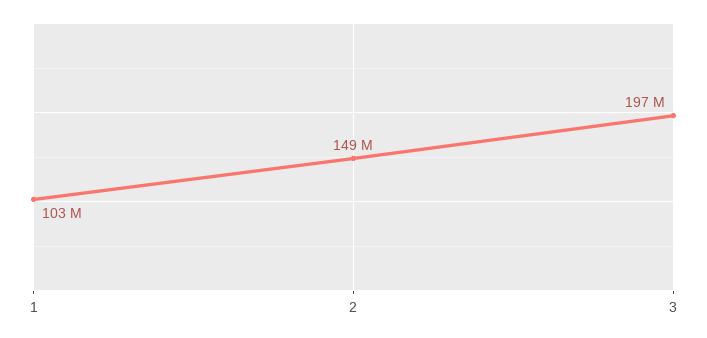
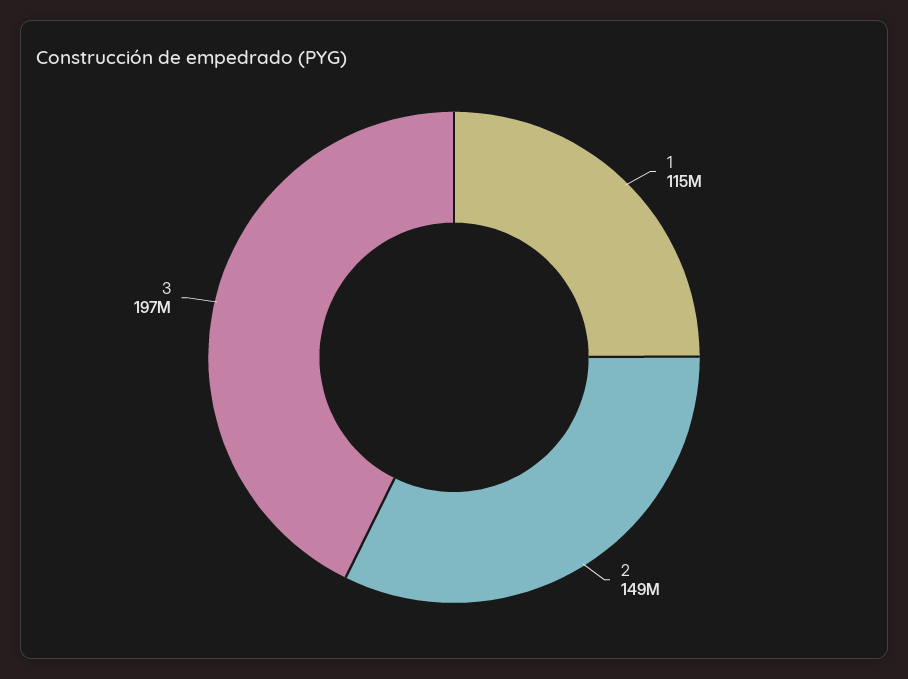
1: 103000000 -> 115000000

